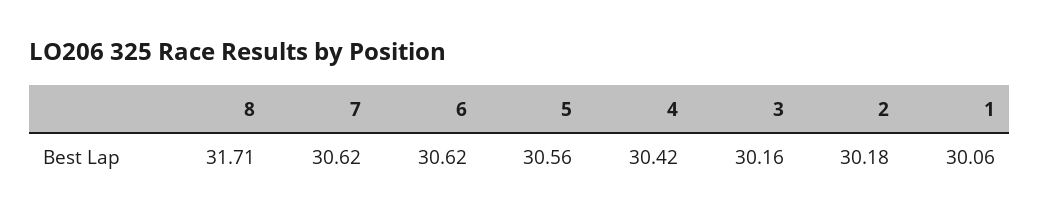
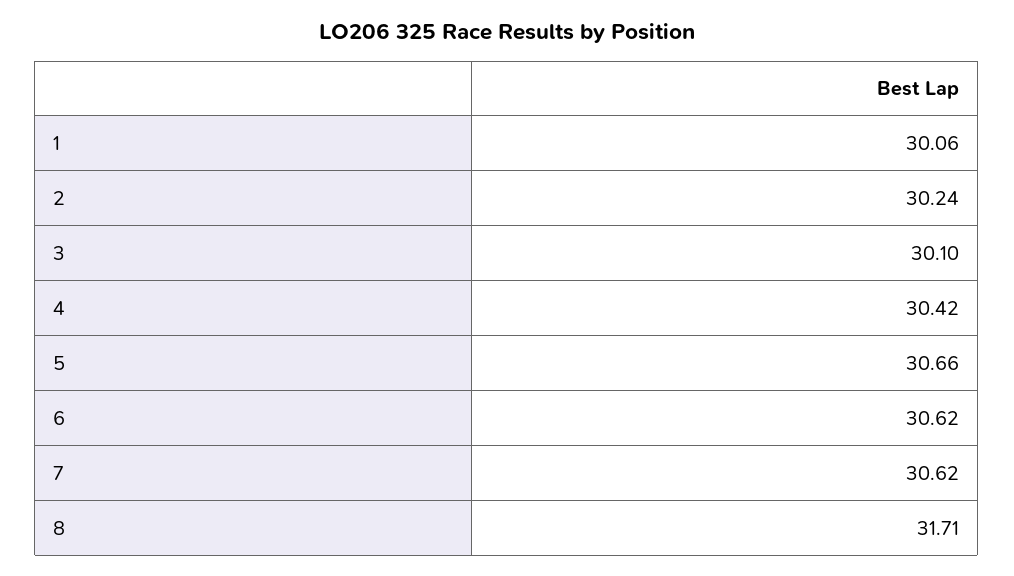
5: 30.56 -> 30.66
3: 30.16 -> 30.1
2: 30.18 -> 30.24

